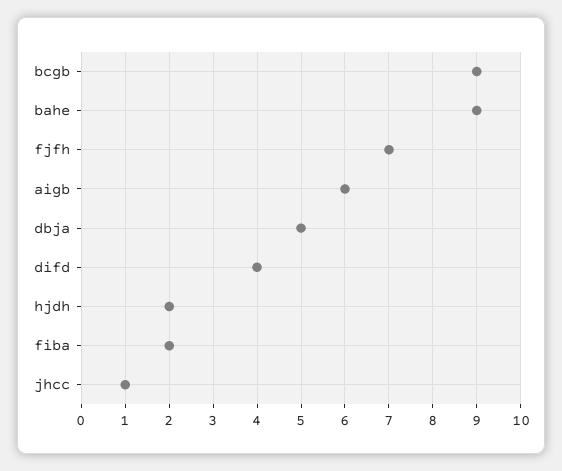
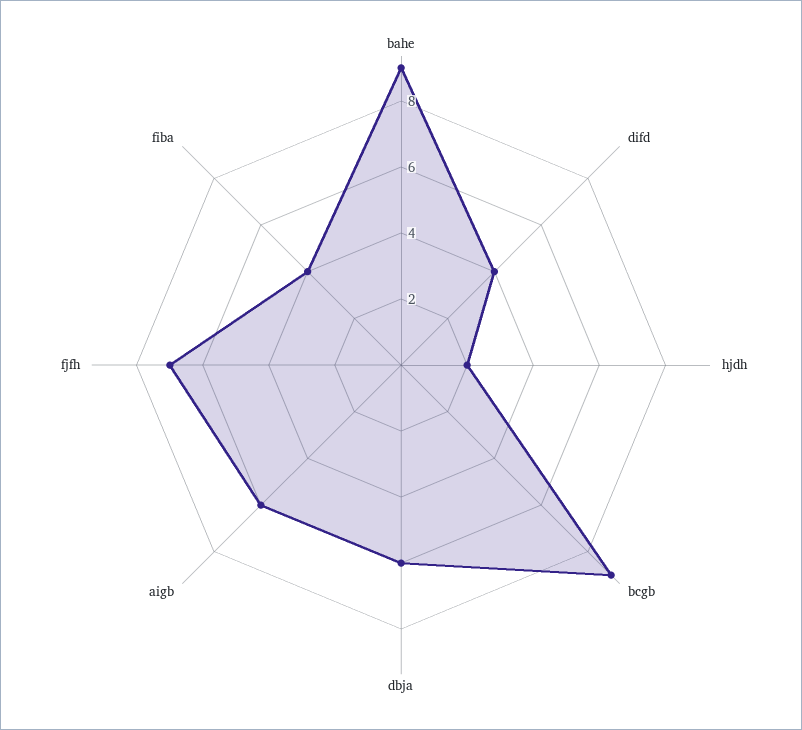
dbja: 5 -> 6
fiba: 2 -> 4
jhcc: 1 -> none

